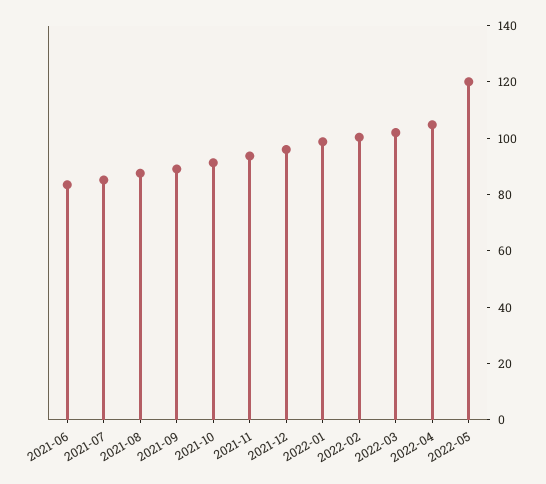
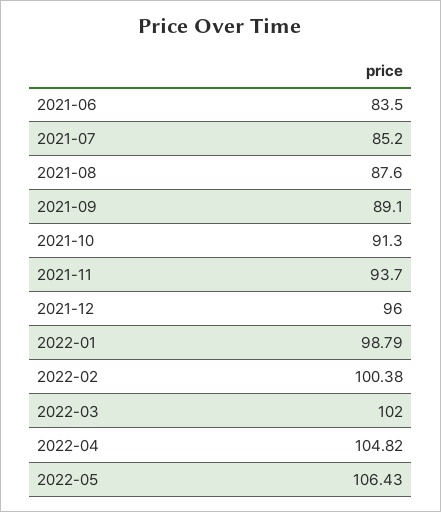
2022-05: 120 -> 106.43

